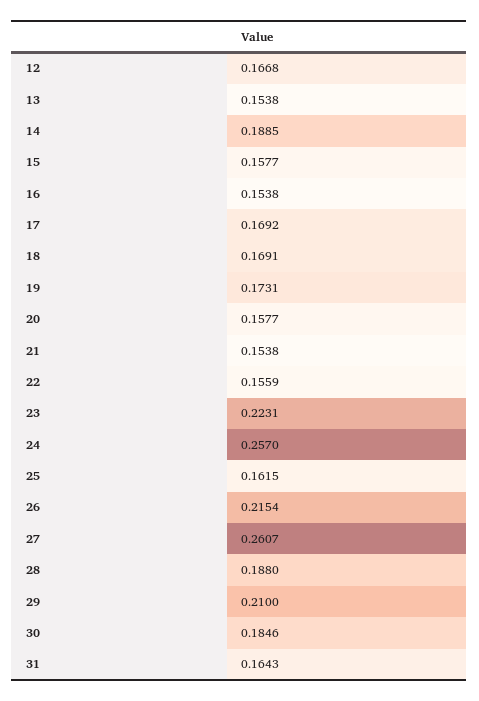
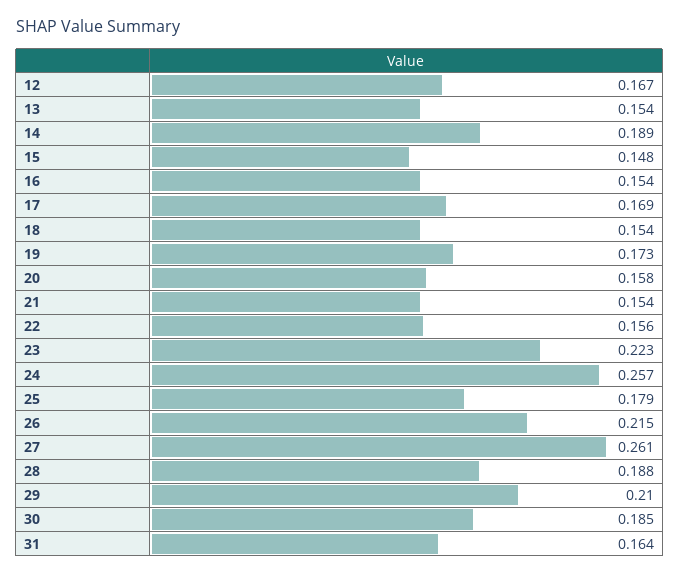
15: 0.1577 -> 0.148
18: 0.1691 -> 0.154
25: 0.1615 -> 0.179

